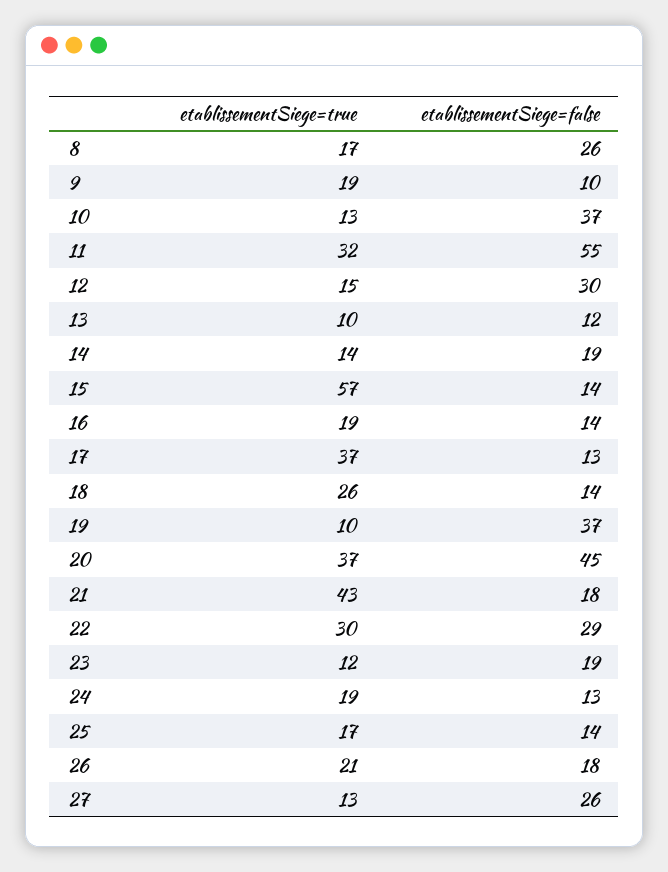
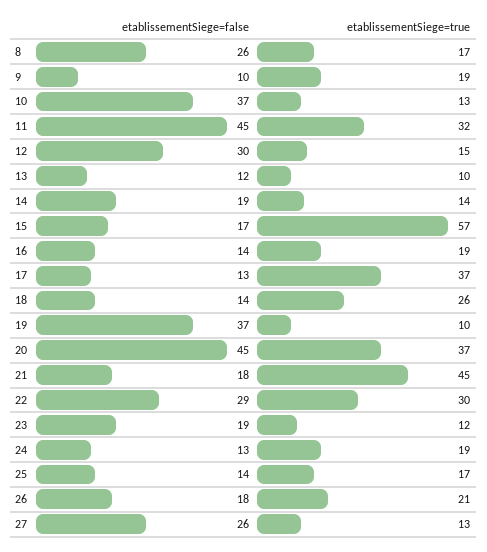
etablissementSiege=false, 11: 55 -> 45
etablissementSiege=false, 15: 14 -> 17
etablissementSiege=true, 21: 43 -> 45

